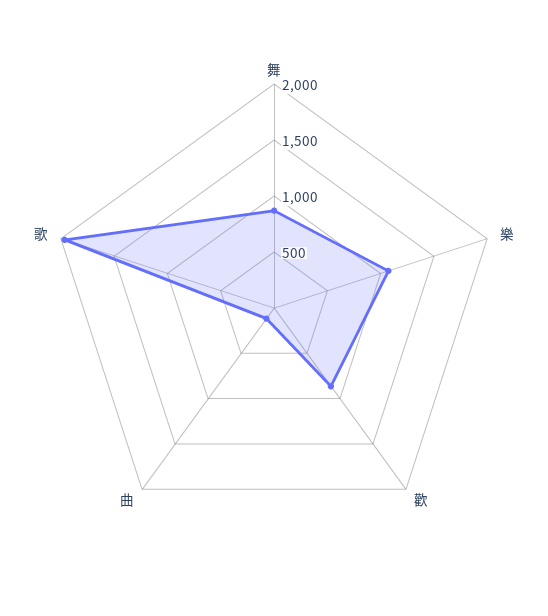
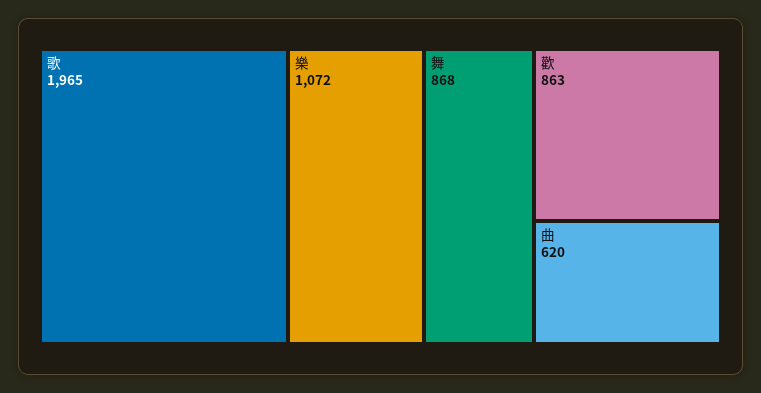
曲: 100 -> 620

